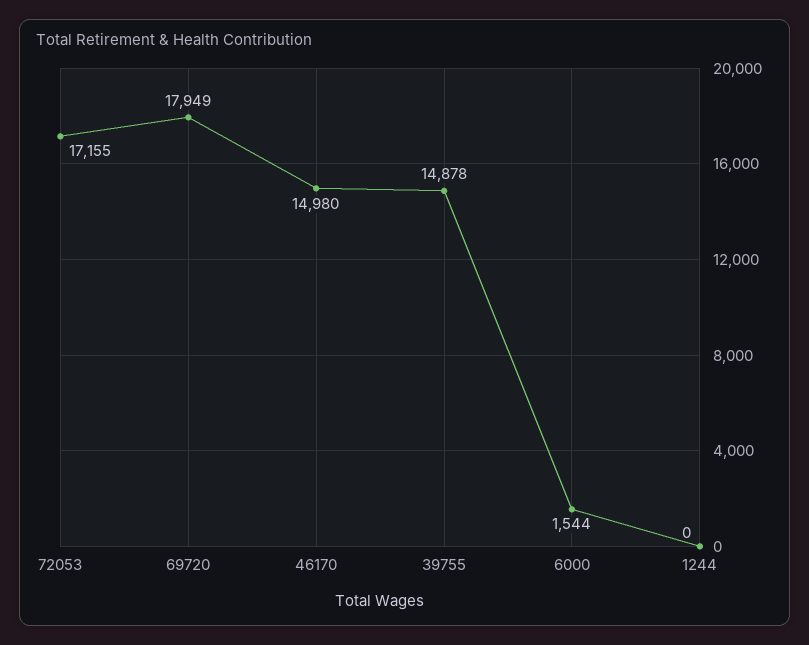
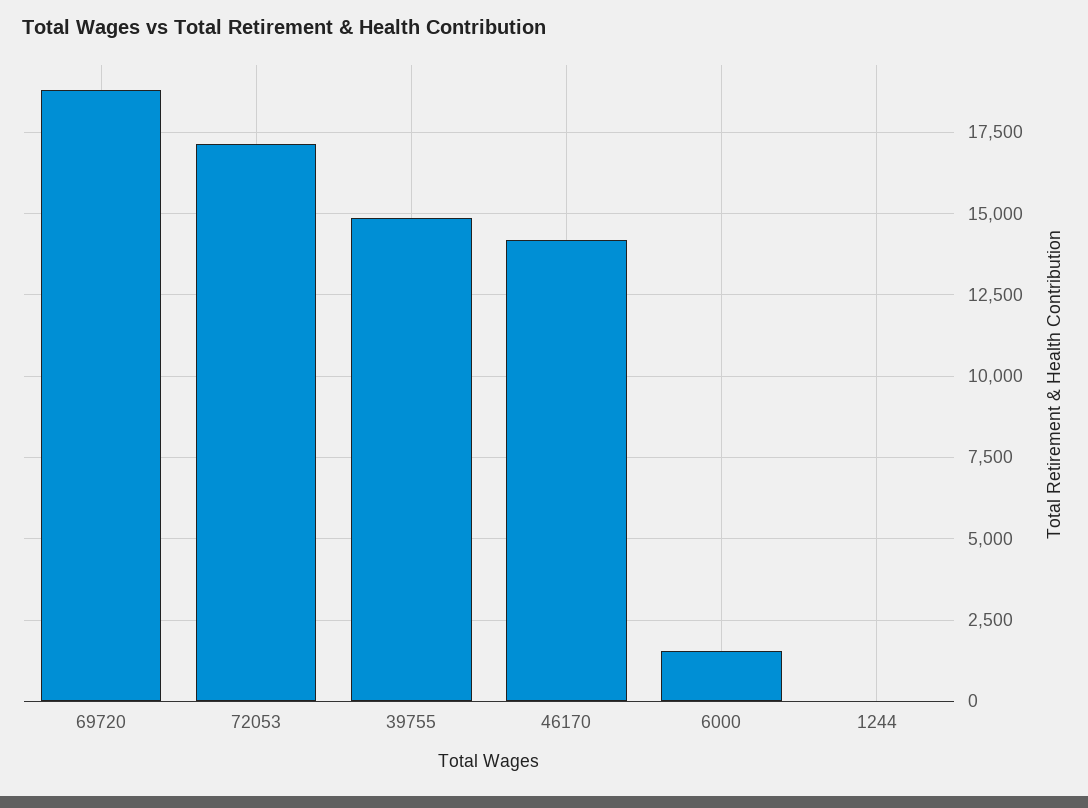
69720: 17949 -> 18750
46170: 14980 -> 14250

